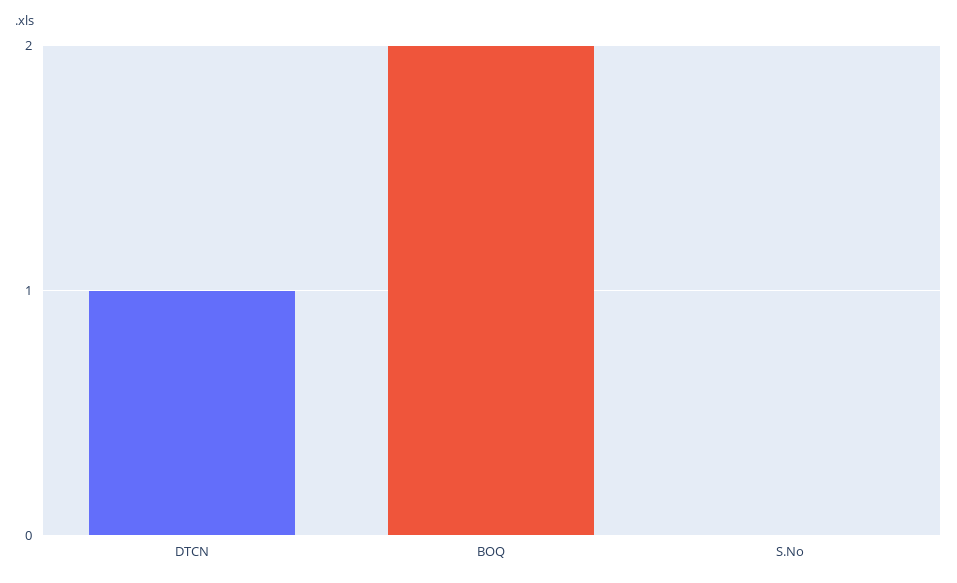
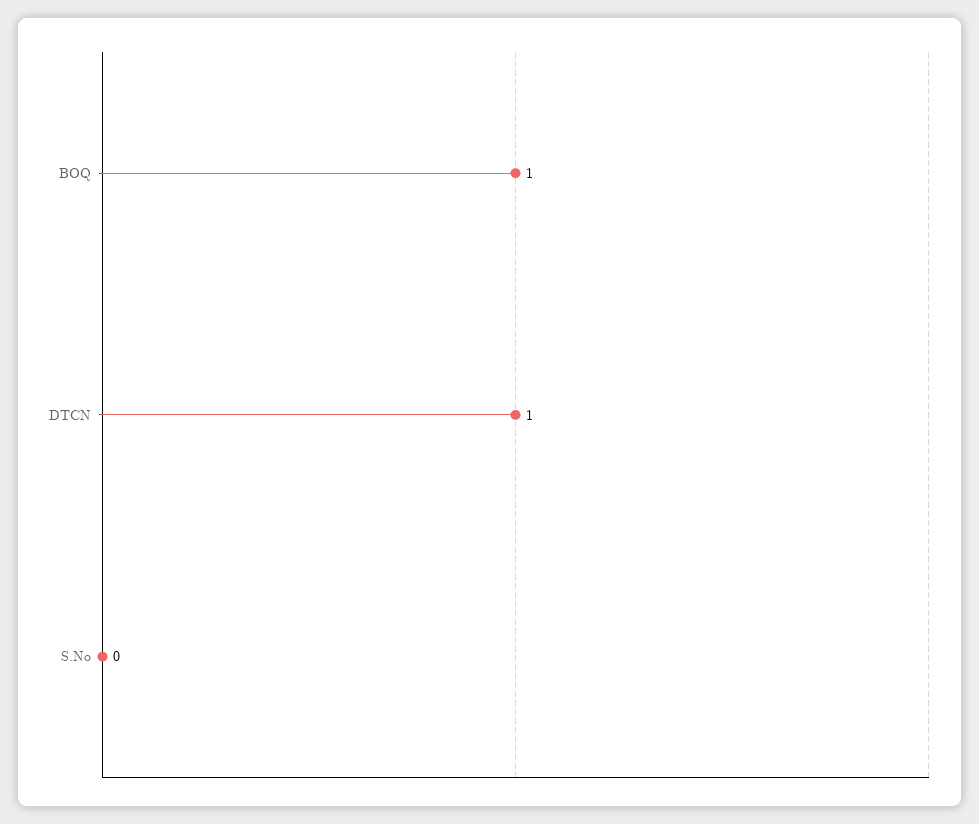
BOQ: 2 -> 1

